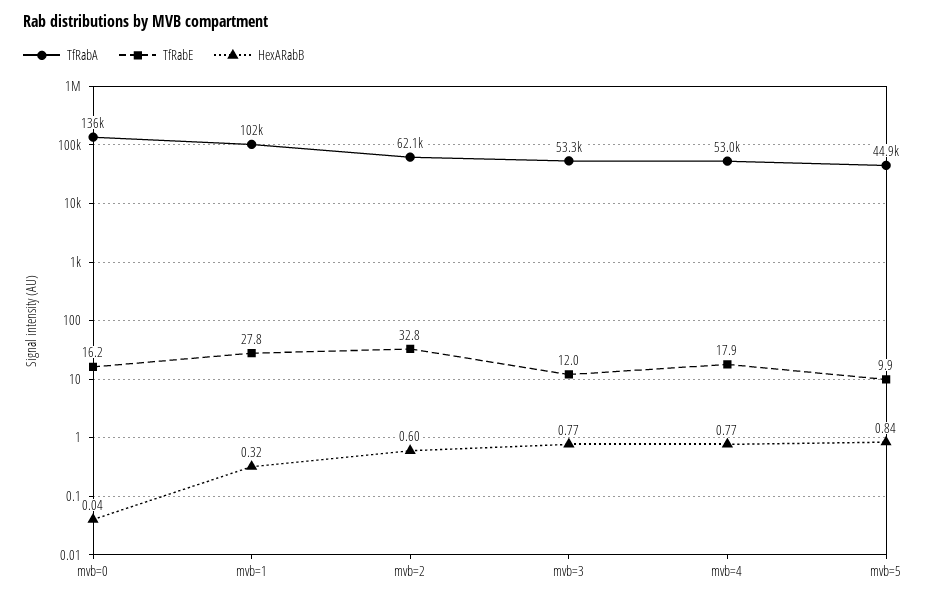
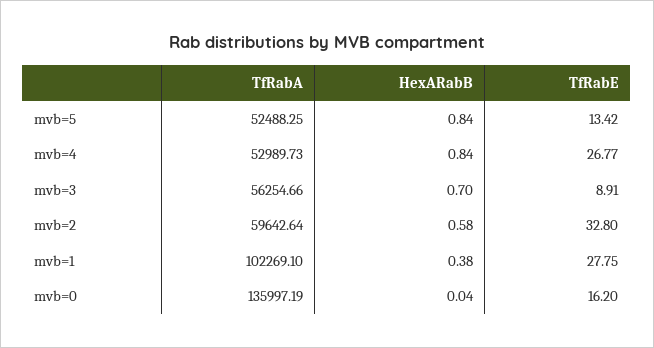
HexARabB, mvb=1: 0.32 -> 0.38
TfRabA, mvb=2: 62100 -> 59642.64
HexARabB, mvb=2: 0.6 -> 0.58
TfRabA, mvb=3: 53300 -> 56254.66
TfRabE, mvb=3: 12 -> 8.91
HexARabB, mvb=3: 0.77 -> 0.7
TfRabE, mvb=4: 17.9 -> 26.77
HexARabB, mvb=4: 0.77 -> 0.84
TfRabA, mvb=5: 44900 -> 52488.25
TfRabE, mvb=5: 9.9 -> 13.42

